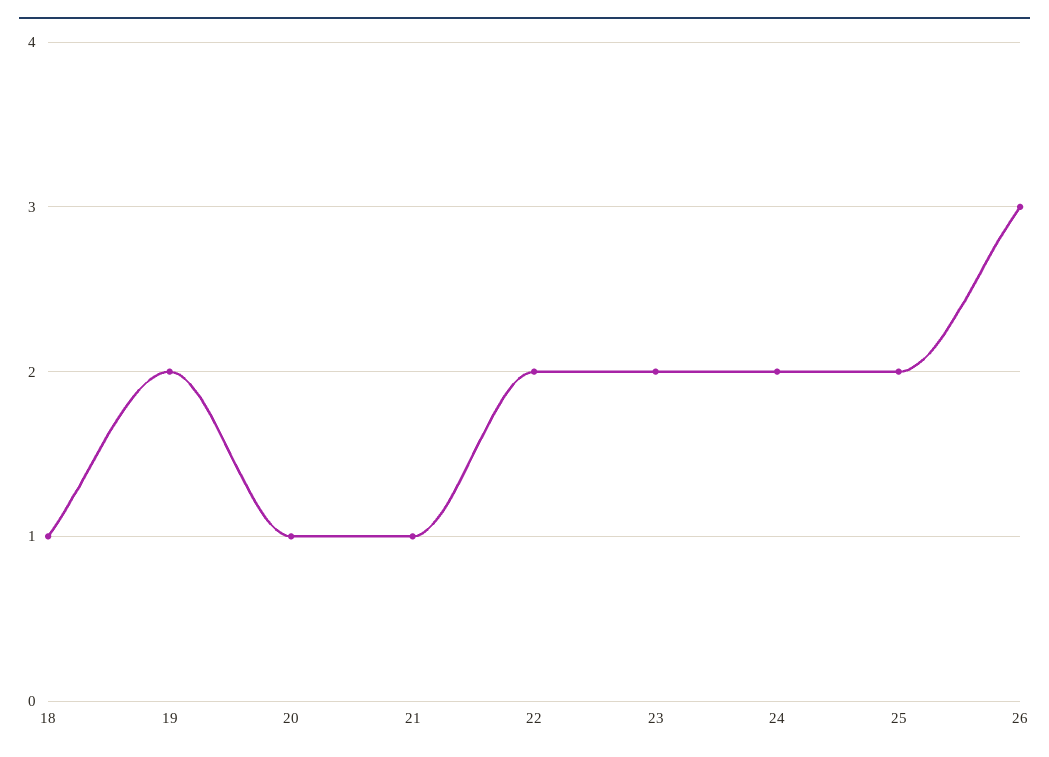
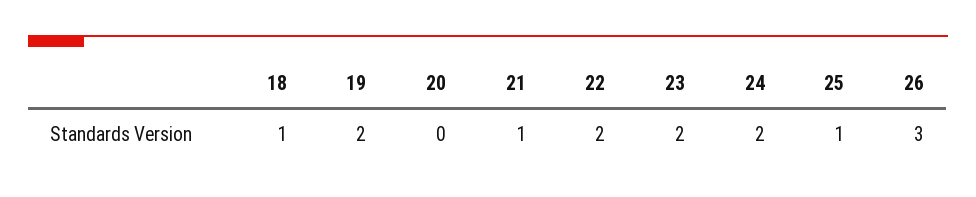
20: 1 -> 0
25: 2 -> 1

